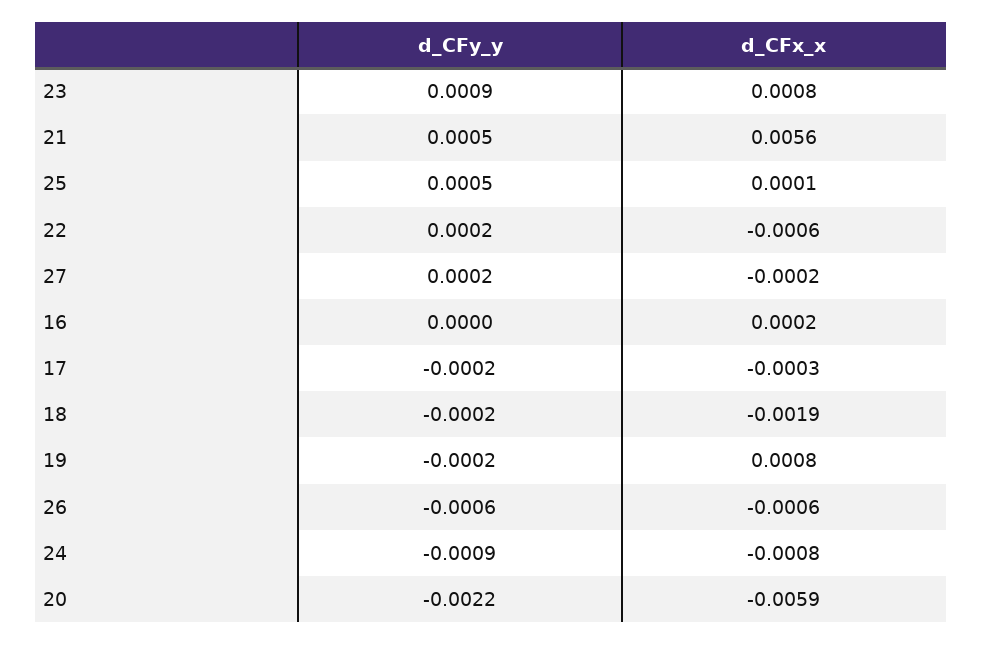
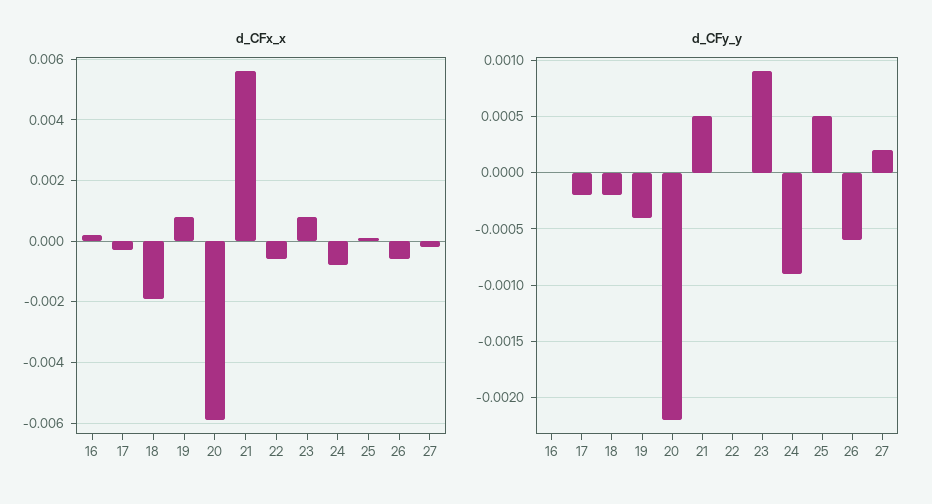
d_CFy_y, 22: 0.0002 -> 0
d_CFy_y, 19: -0.0002 -> -0.0004

